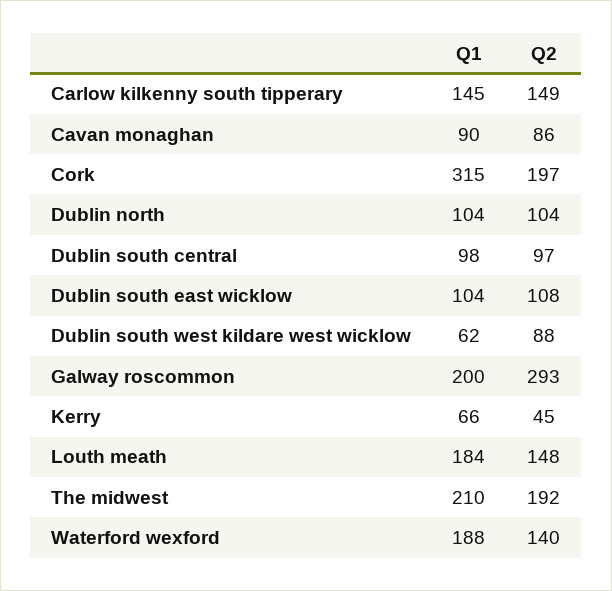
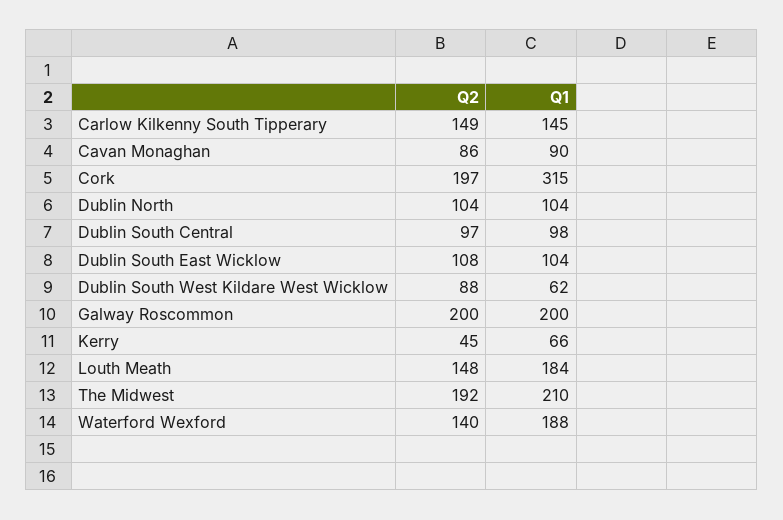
Q2, Galway roscommon: 293 -> 200

